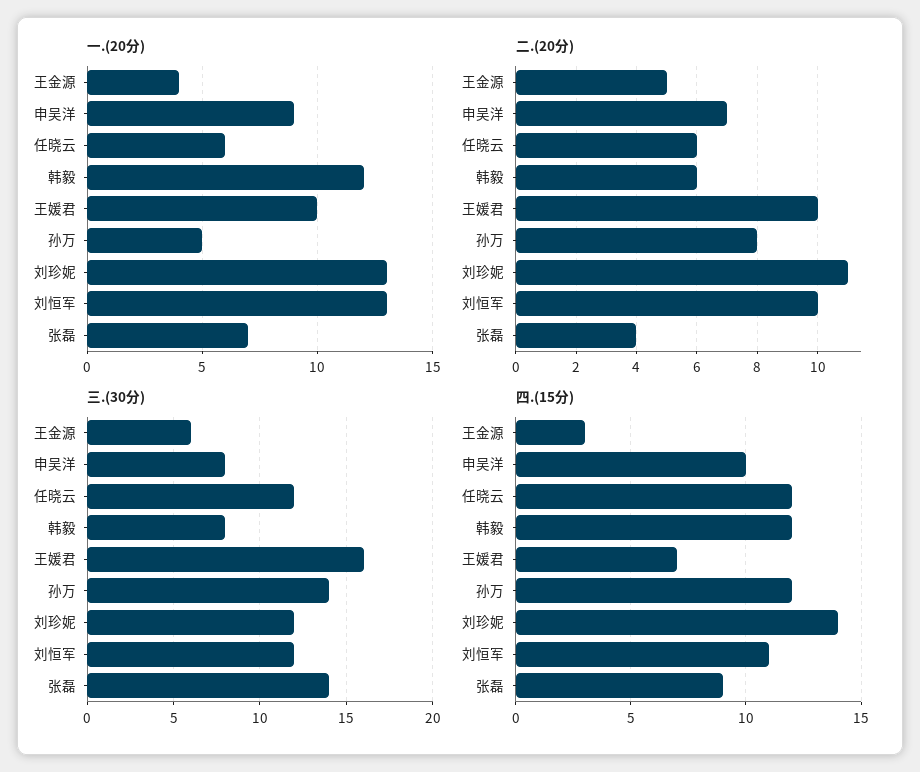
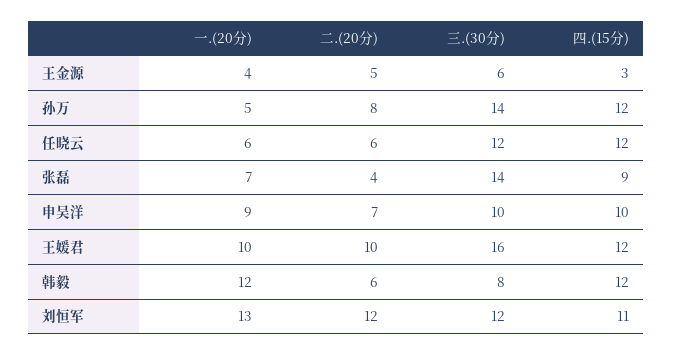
一.(20分), 刘珍妮: 13 -> none
二.(20分), 刘珍妮: 11 -> none
二.(20分), 刘恒军: 10 -> 12
三.(30分), 申吴洋: 8 -> 10
三.(30分), 刘珍妮: 12 -> none
四.(15分), 王媛君: 7 -> 12
四.(15分), 刘珍妮: 14 -> none

